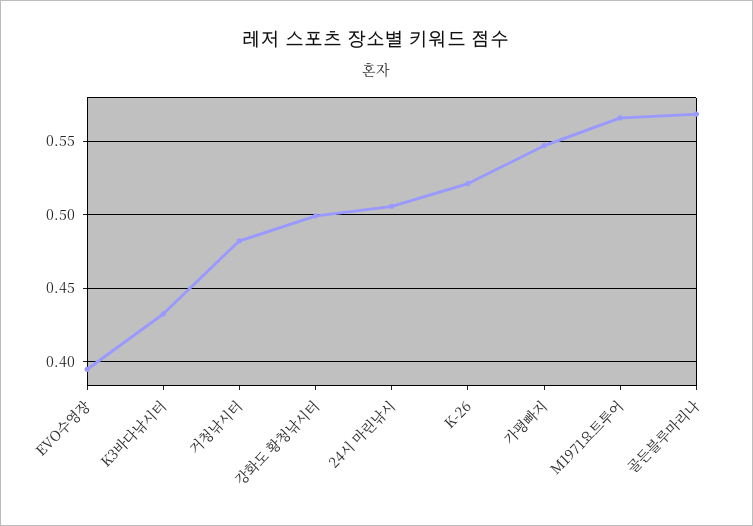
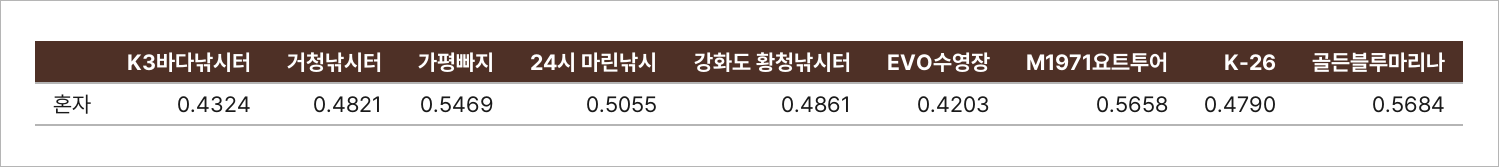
EVO수영장: 0.395 -> 0.4203
강화도 황청낚시터: 0.5 -> 0.4861
K-26: 0.52 -> 0.479

